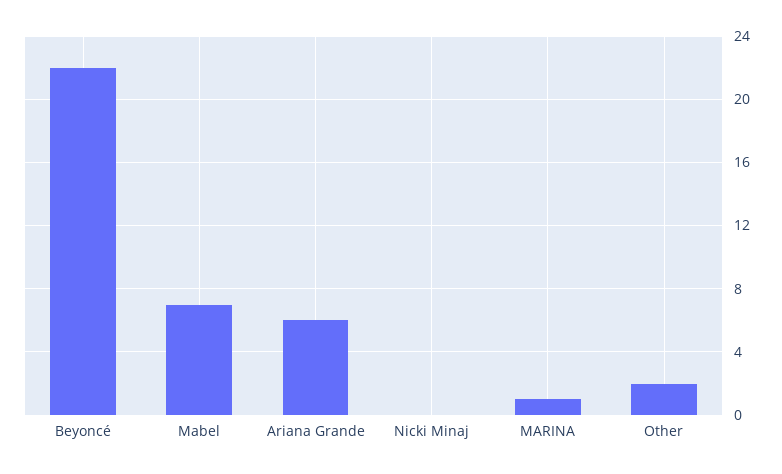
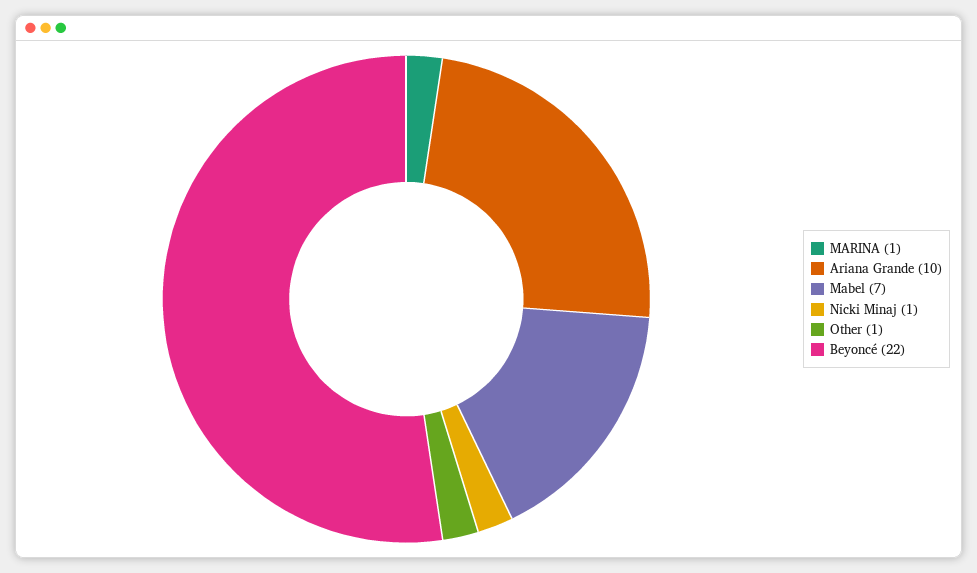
Ariana Grande: 6 -> 10
Nicki Minaj: 0 -> 1
Other: 2 -> 1

